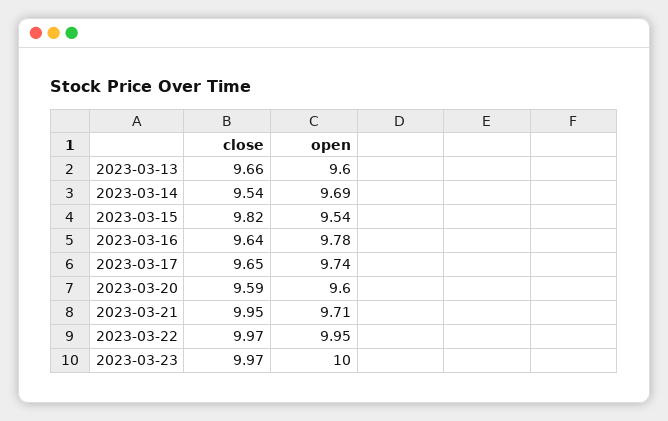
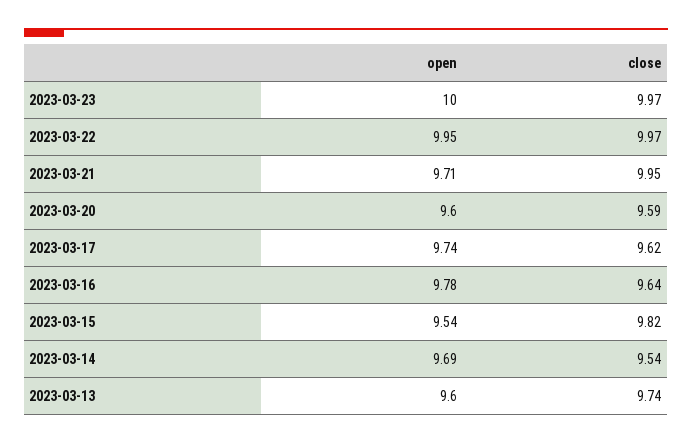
close, 2023-03-13: 9.66 -> 9.74
close, 2023-03-17: 9.65 -> 9.62

